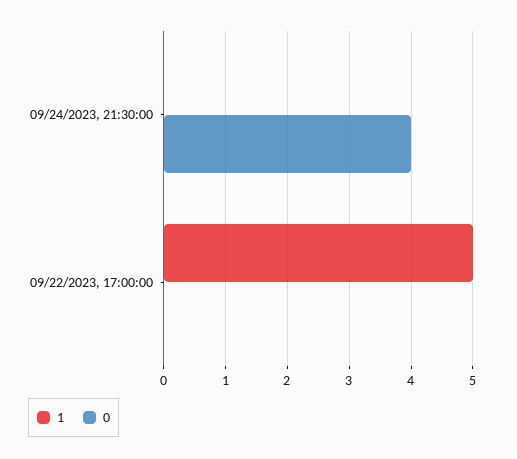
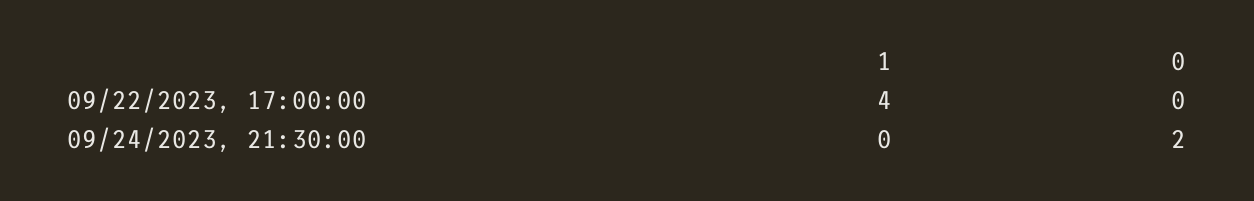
0, 09/24/2023, 21:30:00: 4 -> 2
1, 09/22/2023, 17:00:00: 5 -> 4

